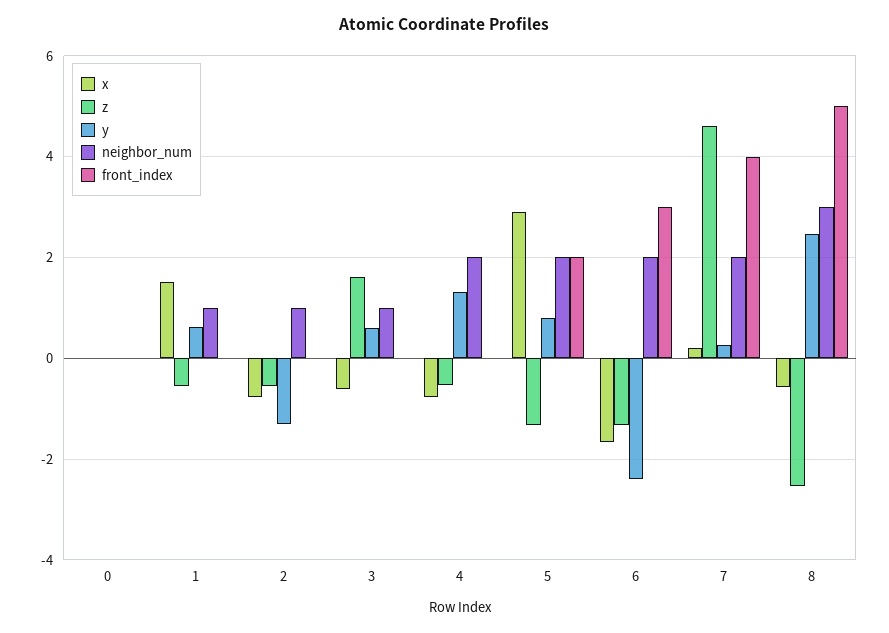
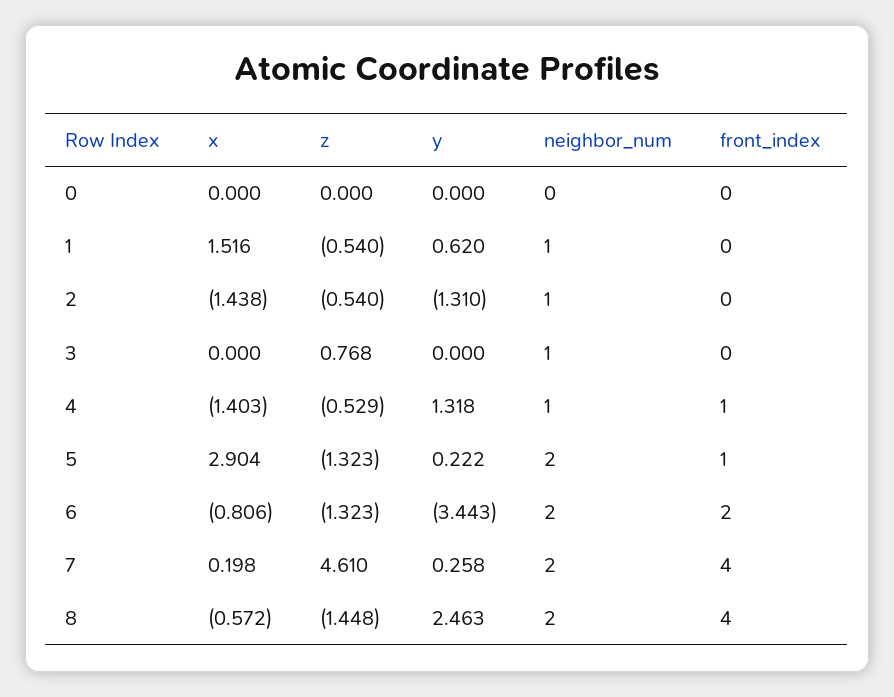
x, 2: -0.8 -> -1.438
x, 3: -0.6 -> 0
z, 3: 1.6 -> 0.768
y, 3: 0.6 -> 0
x, 4: -0.8 -> -1.403
neighbor_num, 4: 2 -> 1
front_index, 4: 0 -> 1
y, 5: 0.8 -> 0.222
front_index, 5: 2 -> 1
x, 6: -1.6 -> -0.806
y, 6: -2.4 -> -3.443
front_index, 6: 3 -> 2
z, 8: -2.6 -> -1.448
neighbor_num, 8: 3 -> 2
front_index, 8: 5 -> 4

